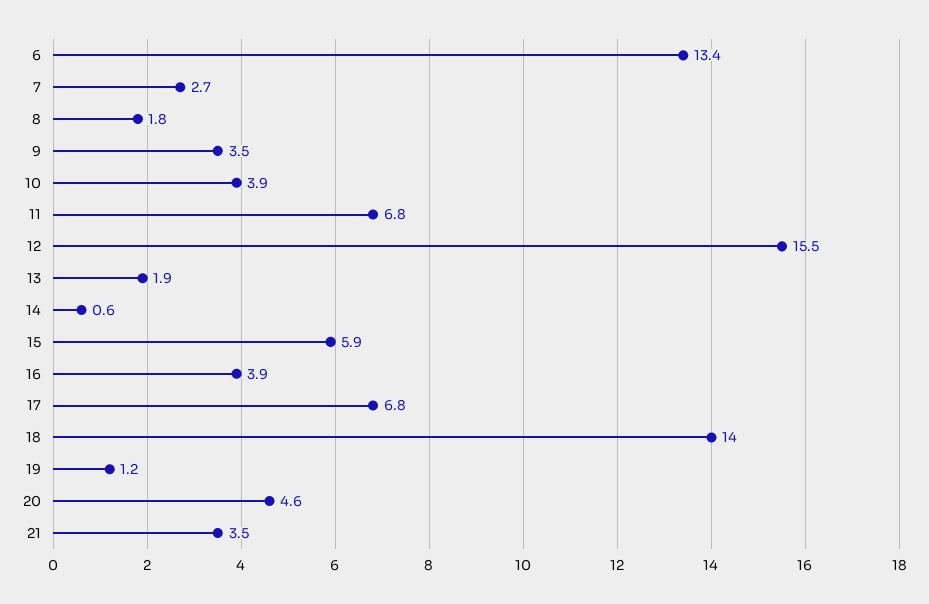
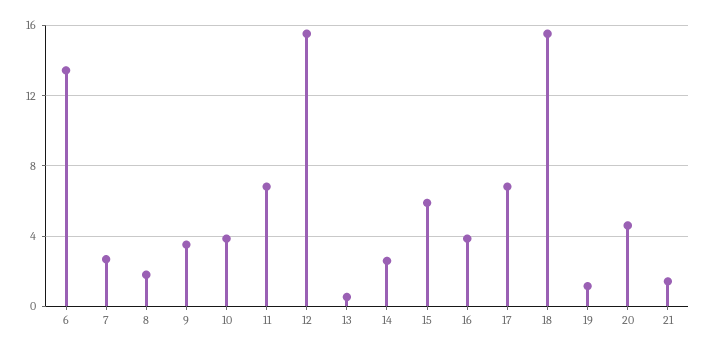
13: 1.9 -> 0.5
14: 0.6 -> 2.5
18: 14 -> 15.5
21: 3.5 -> 1.5

